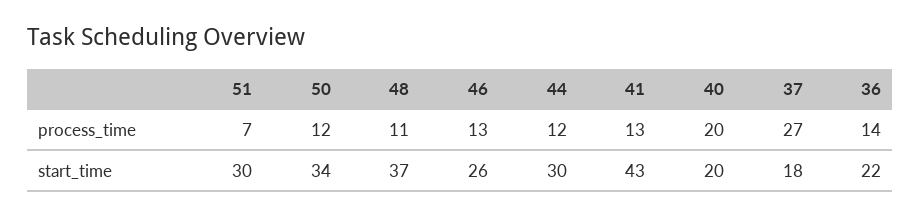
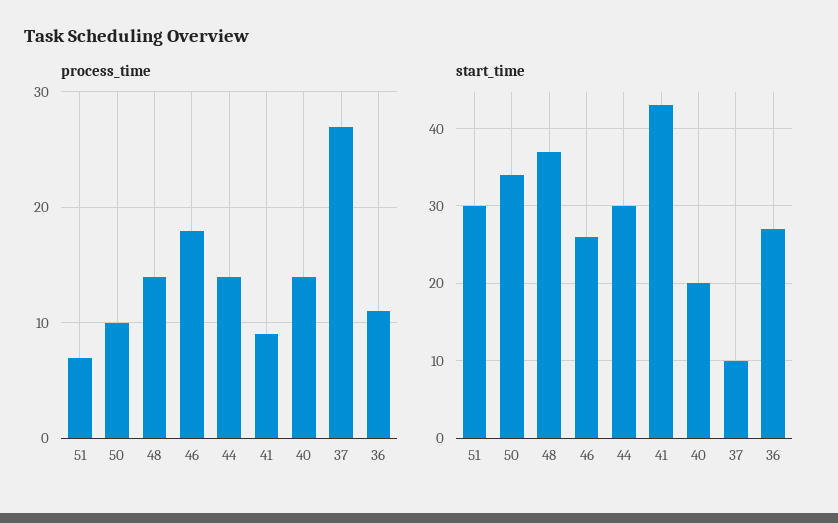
process_time, 50: 12 -> 10
process_time, 48: 11 -> 14
process_time, 46: 13 -> 18
process_time, 44: 12 -> 14
process_time, 41: 13 -> 9
process_time, 40: 20 -> 14
process_time, 36: 14 -> 11
start_time, 37: 18 -> 10
start_time, 36: 22 -> 27

